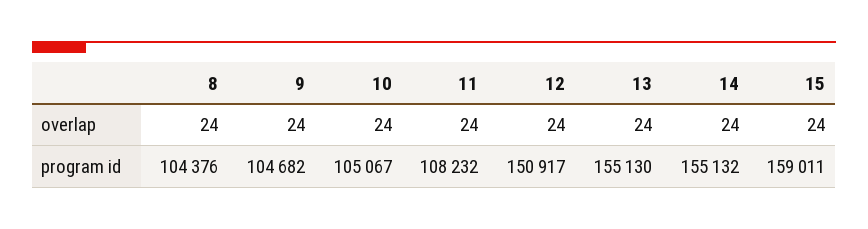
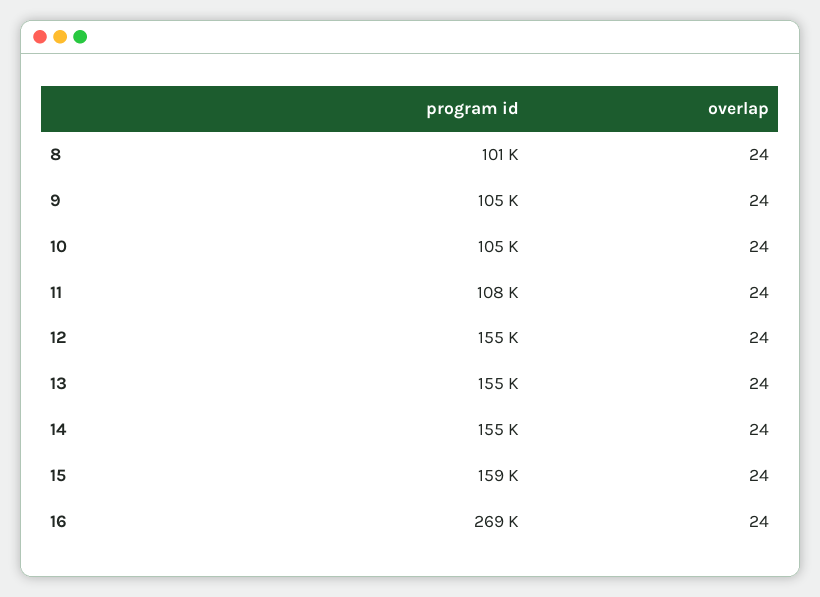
8, program id: 104376 -> 101000
12, program id: 150917 -> 155000
16, program id: none -> 269000
16, overlap: none -> 24

